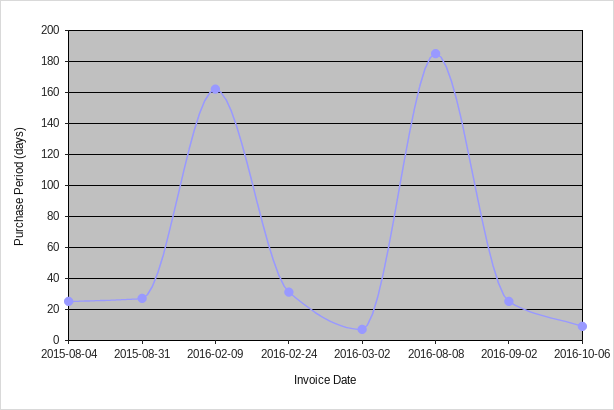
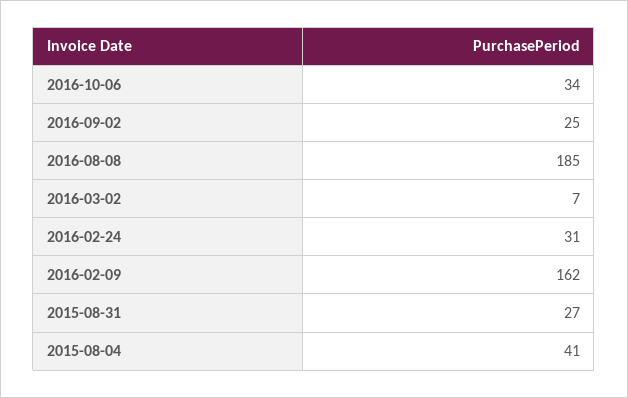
2015-08-04: 25 -> 41
2016-10-06: 10 -> 34

